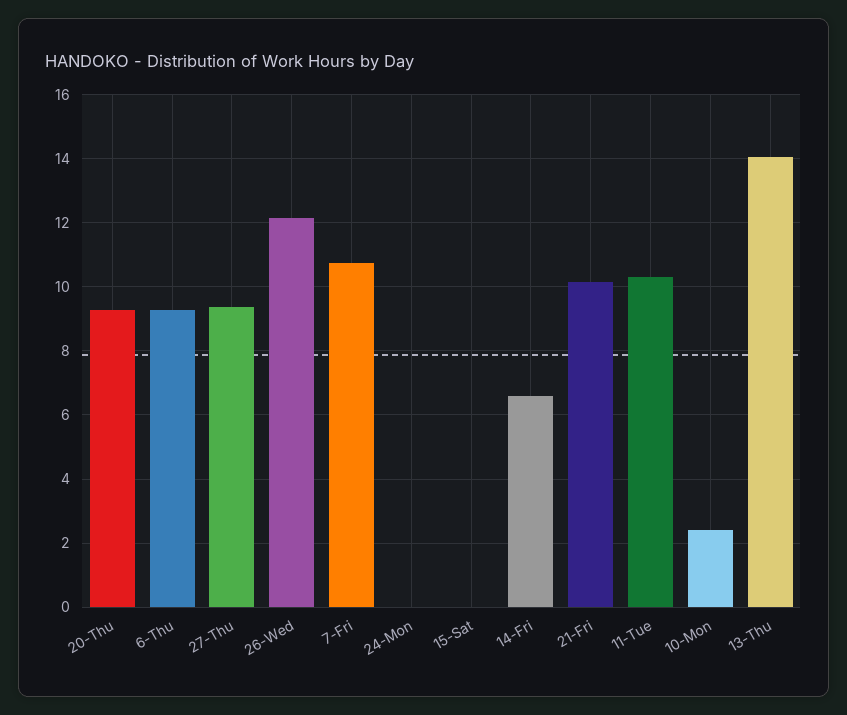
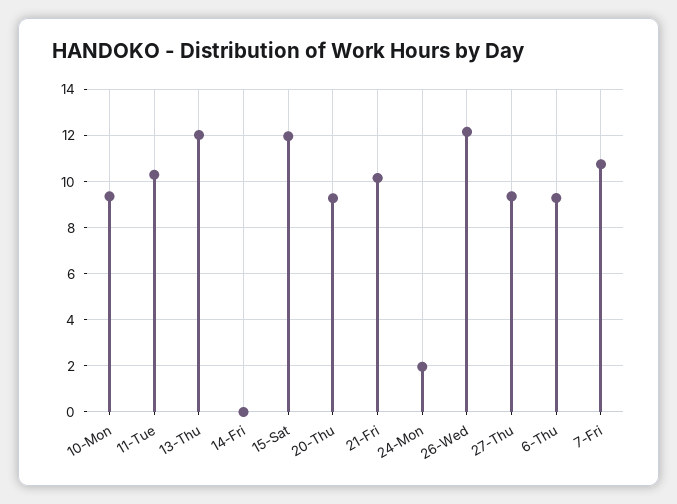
24-Mon: 0 -> 2
15-Sat: 0 -> 12
14-Fri: 6.6 -> 0
10-Mon: 2.4 -> 9.5
13-Thu: 14 -> 12

